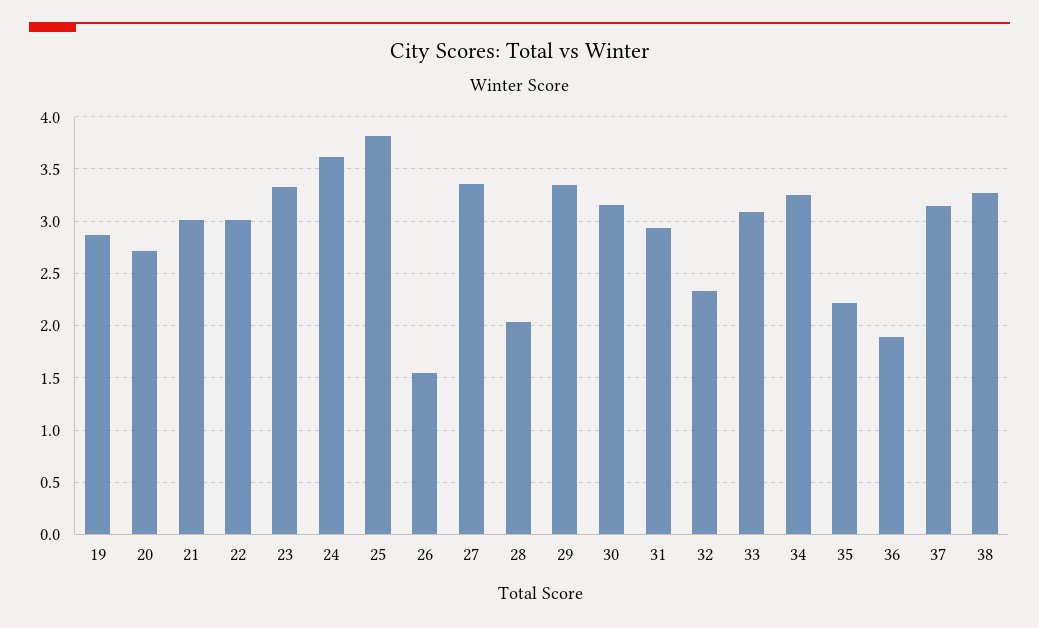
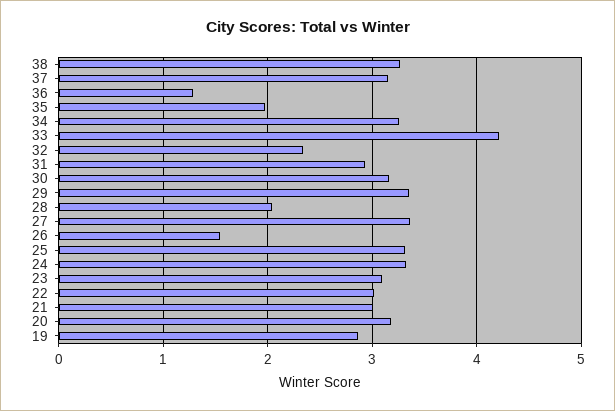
20: 2.7 -> 3.2
23: 3.3 -> 3.1
24: 3.6 -> 3.3
25: 3.8 -> 3.3
33: 3.1 -> 4.2
35: 2.2 -> 2
36: 1.9 -> 1.3

